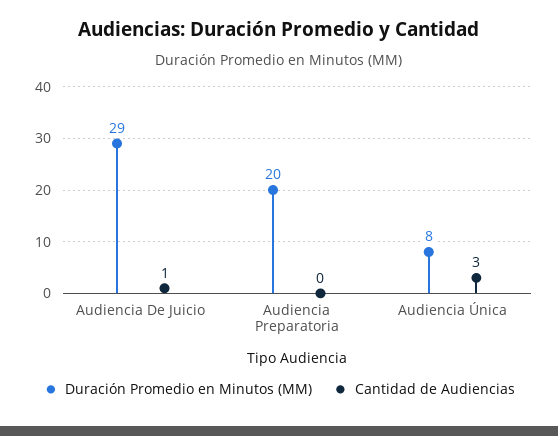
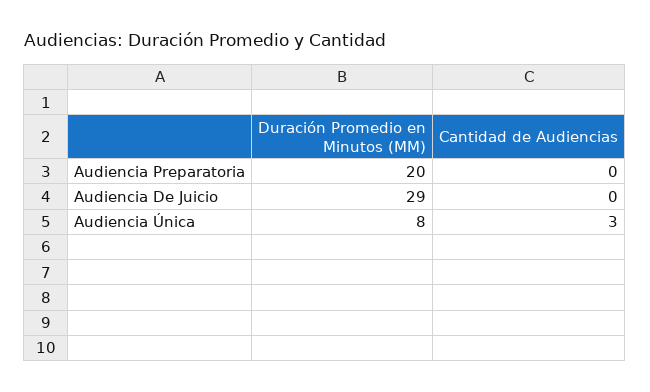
Cantidad de Audiencias, Audiencia De Juicio: 1 -> 0

